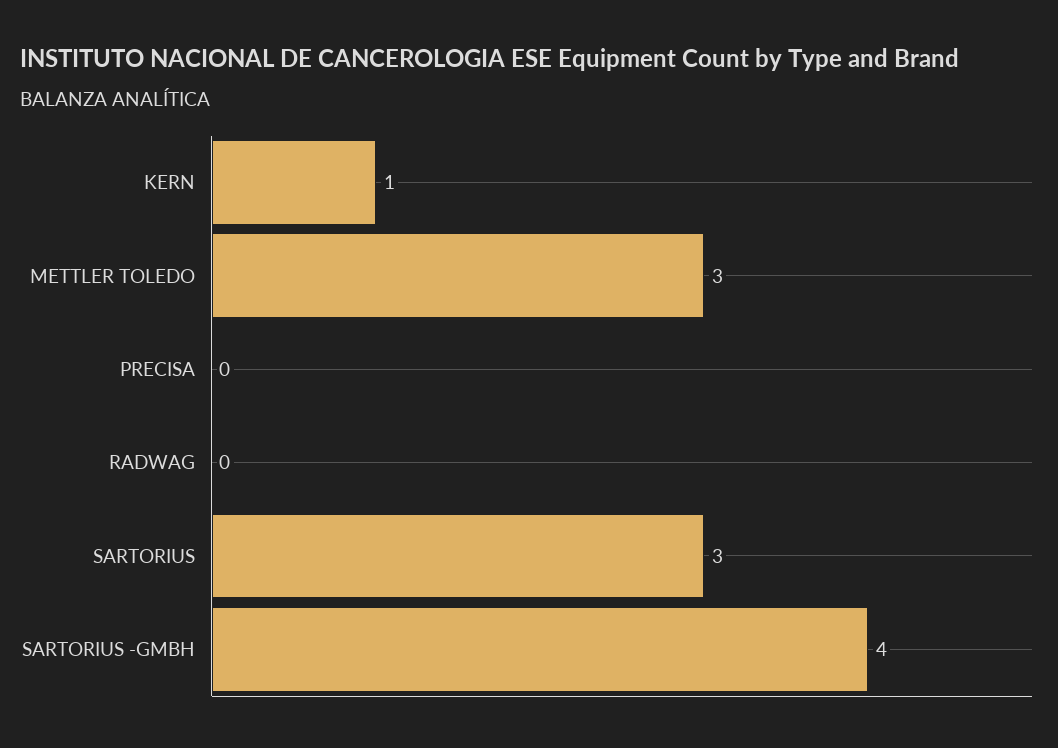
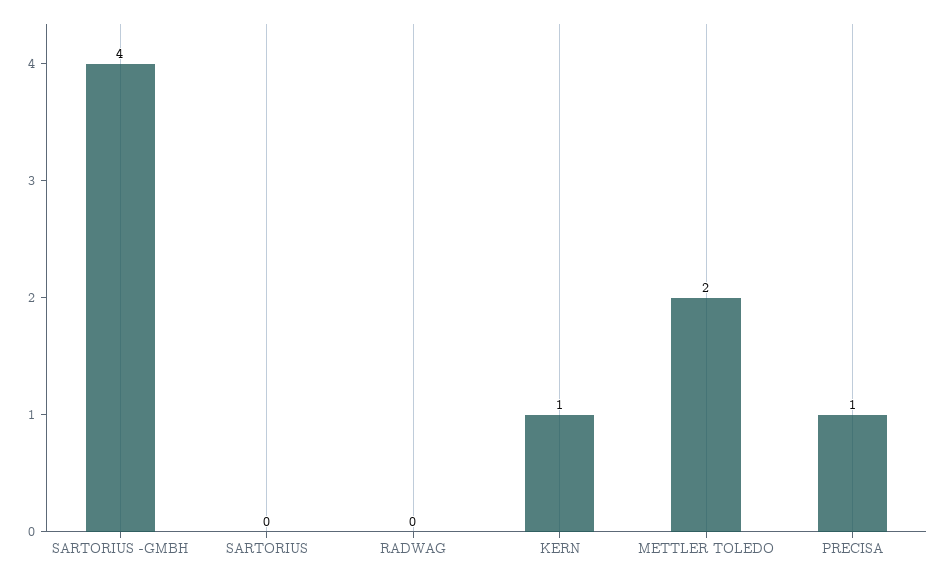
METTLER TOLEDO: 3 -> 2
PRECISA: 0 -> 1
SARTORIUS: 3 -> 0

